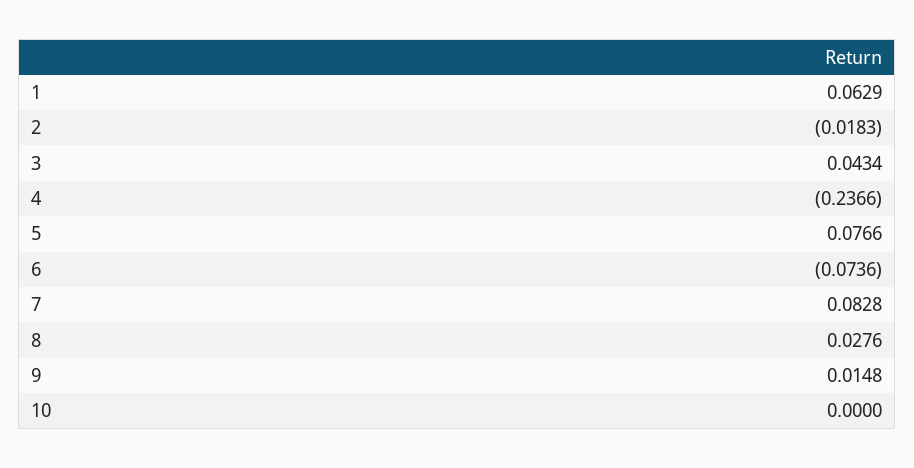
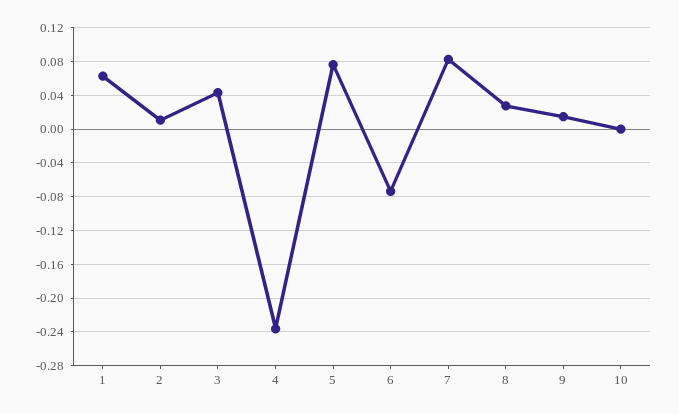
2: -0.0183 -> 0.01

